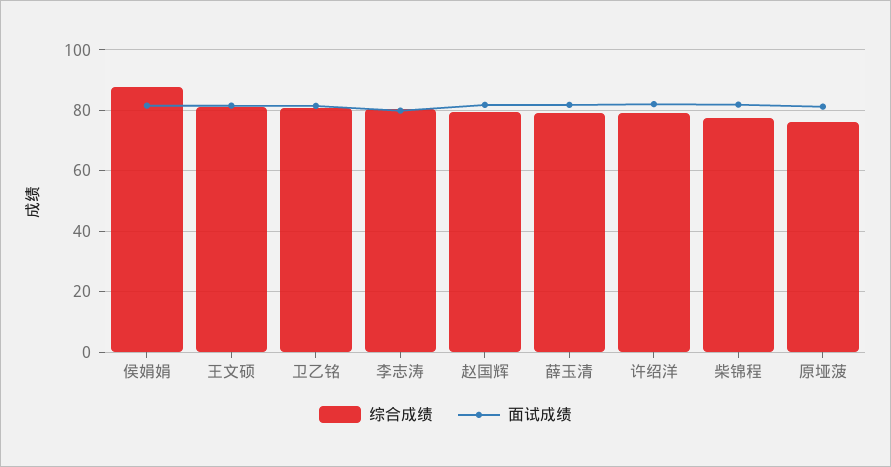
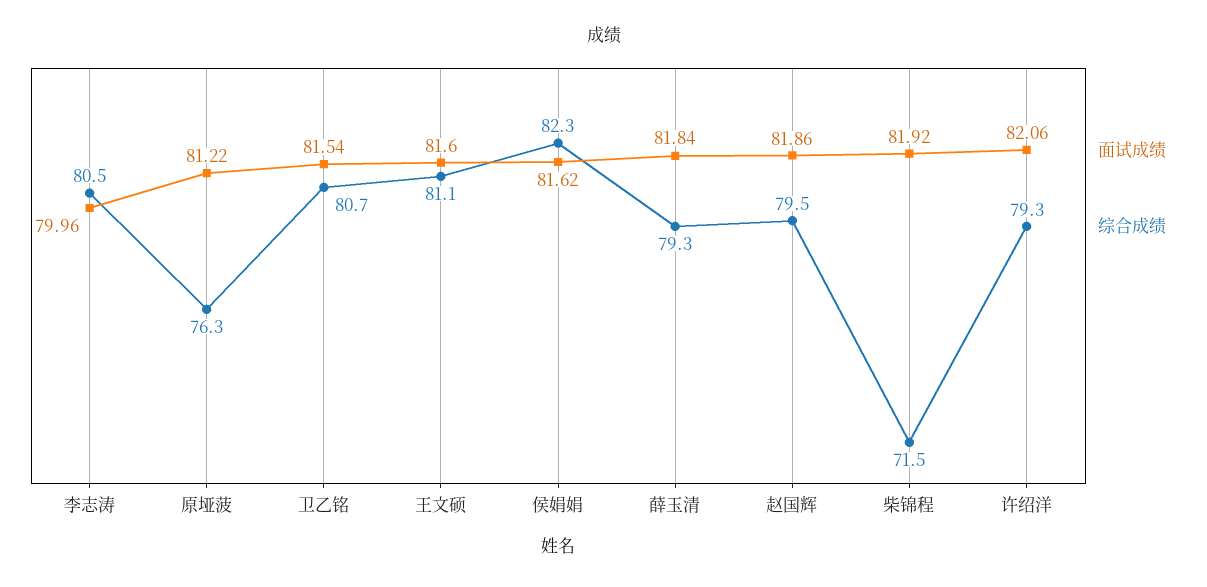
综合成绩, 侯娟娟: 88 -> 82.3
综合成绩, 柴锦程: 78 -> 71.5

